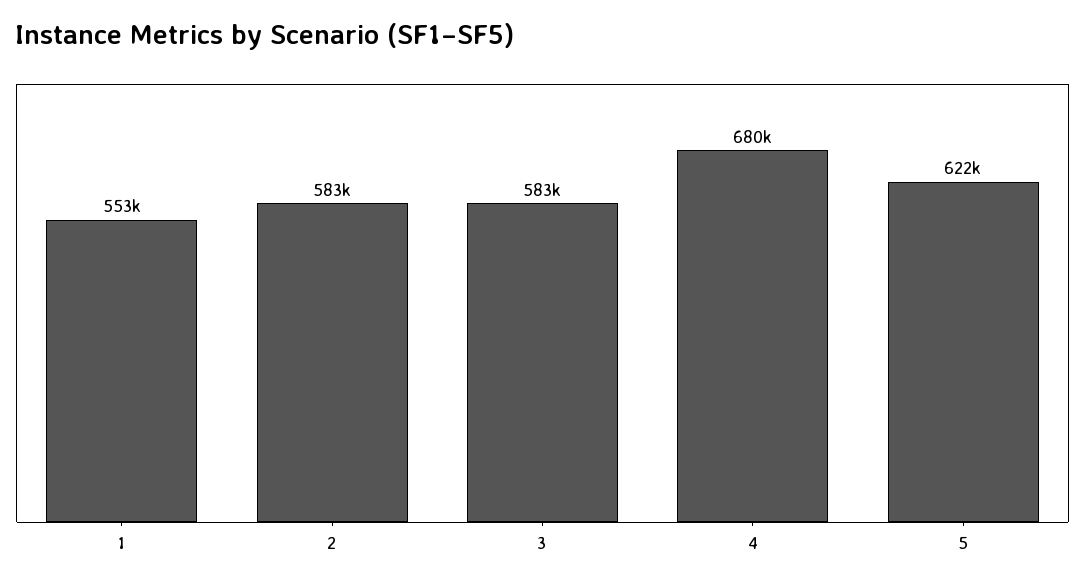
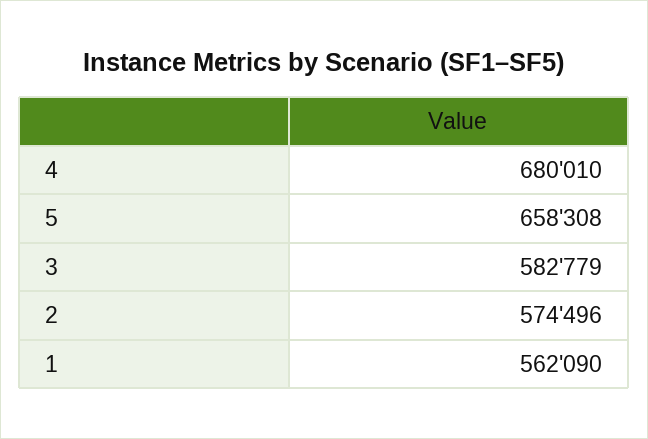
1: 553000 -> 562090
2: 583000 -> 574496
5: 622000 -> 658308

